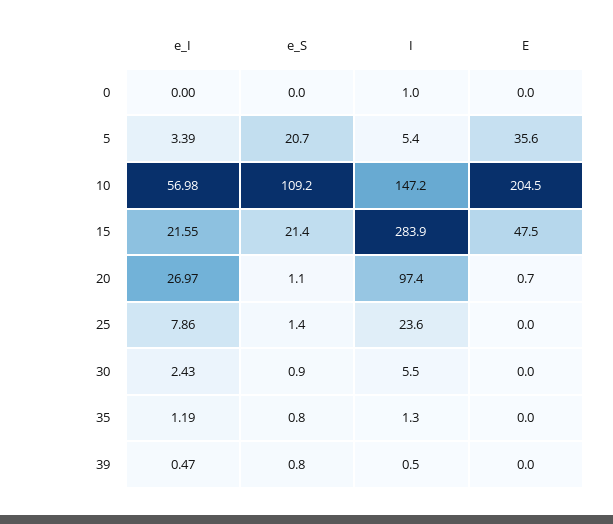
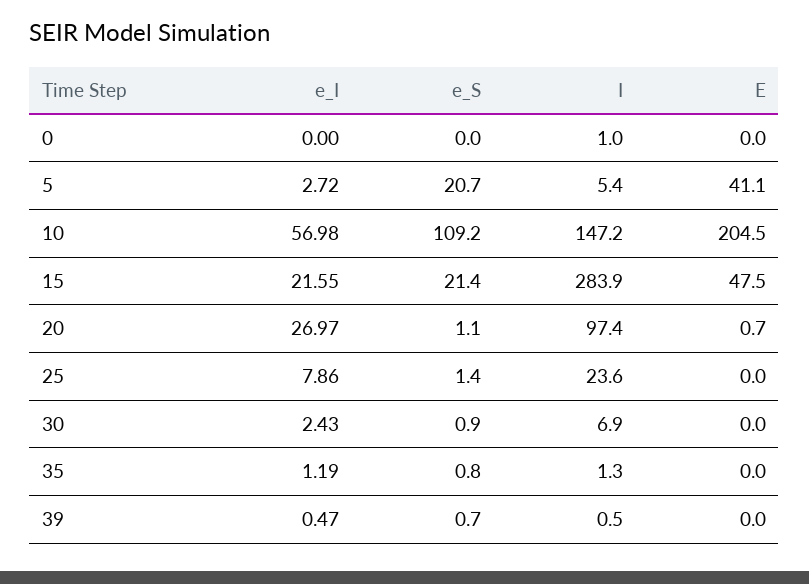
e_I, 5: 3.39 -> 2.72
E, 5: 35.6 -> 41.1
I, 30: 5.5 -> 6.9
e_S, 39: 0.8 -> 0.7

